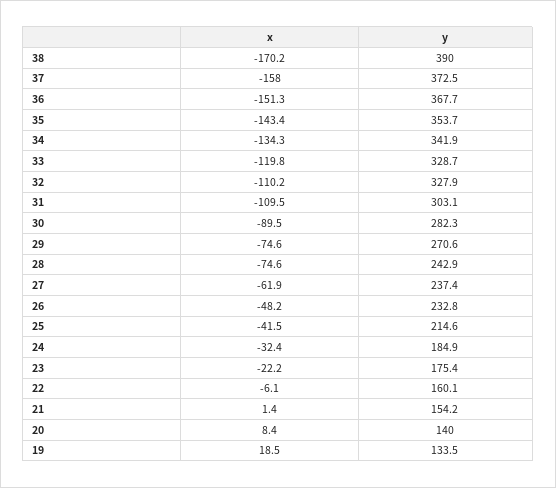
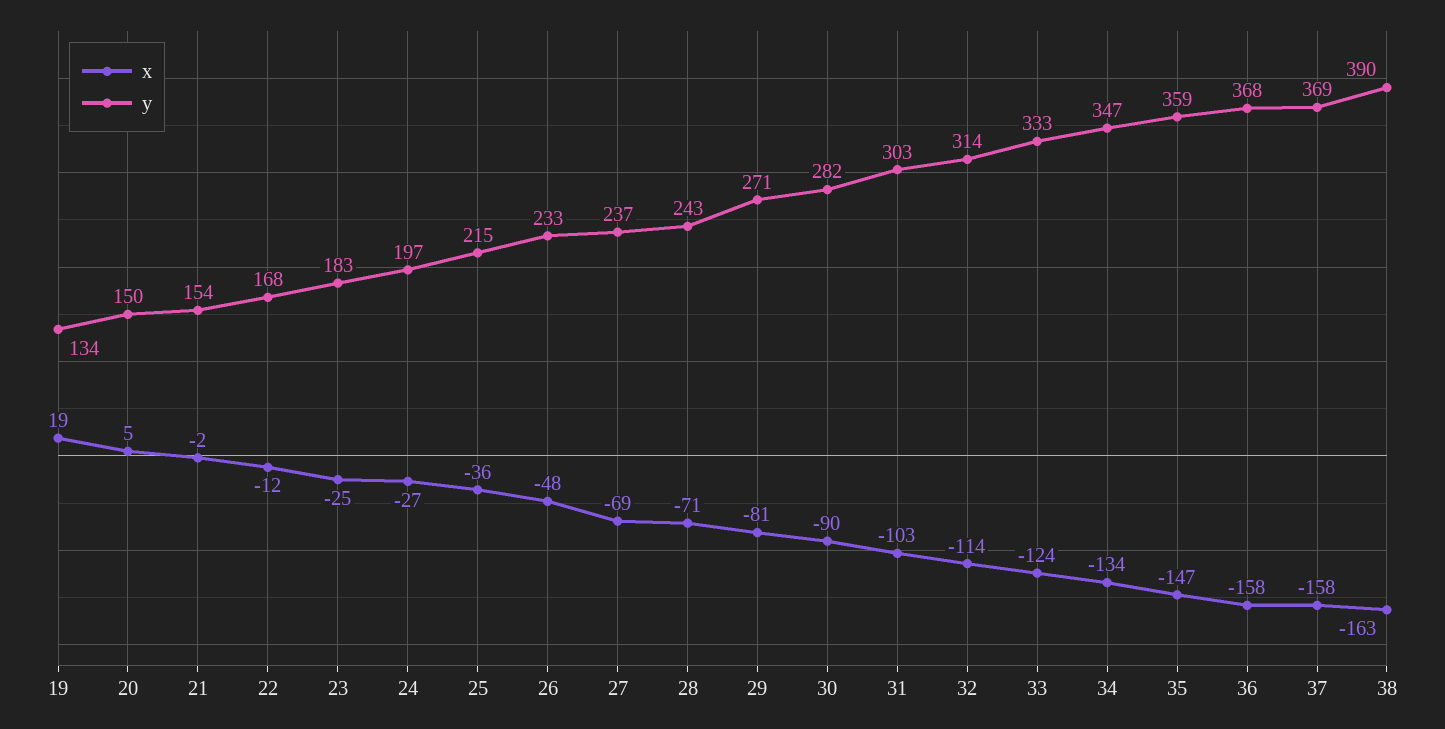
x, 38: -170.2 -> -163
y, 37: 372.5 -> 369
x, 36: -151.3 -> -158
x, 35: -143.4 -> -147
y, 35: 353.7 -> 359
y, 34: 341.9 -> 347
x, 33: -119.8 -> -124
y, 33: 328.7 -> 333
x, 32: -110.2 -> -114
y, 32: 327.9 -> 314
x, 31: -109.5 -> -103
x, 29: -74.6 -> -81
x, 28: -74.6 -> -71
x, 27: -61.9 -> -69
x, 25: -41.5 -> -36
x, 24: -32.4 -> -27
y, 24: 184.9 -> 197
x, 23: -22.2 -> -25
y, 23: 175.4 -> 183
x, 22: -6.1 -> -12
y, 22: 160.1 -> 168
x, 21: 1.4 -> -2
x, 20: 8.4 -> 5
y, 20: 140 -> 150

